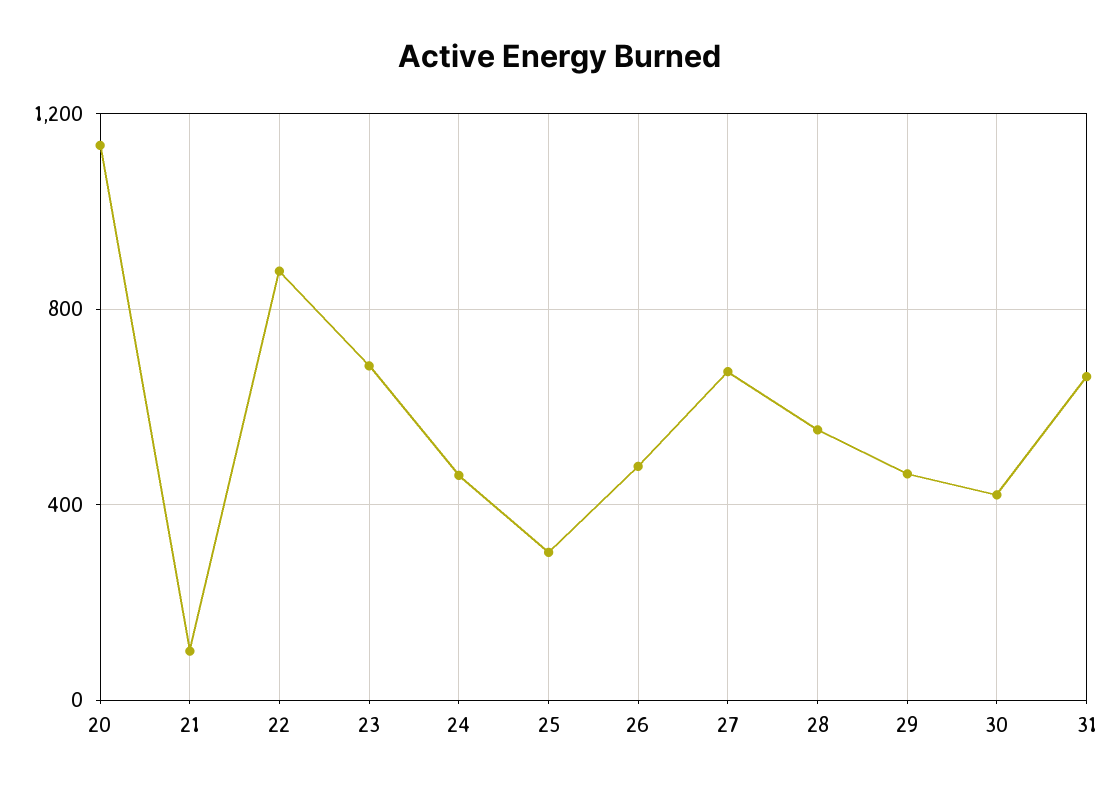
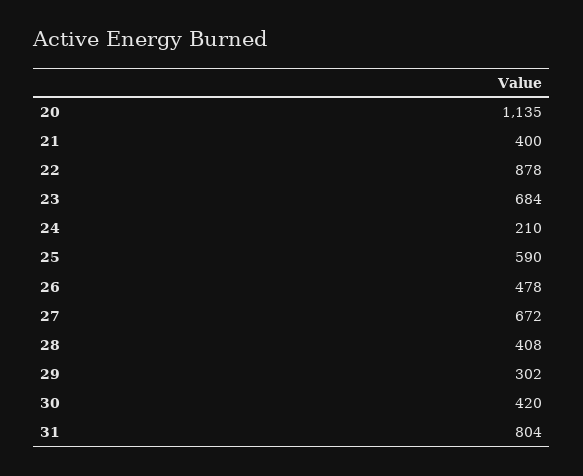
21: 100 -> 400
24: 450 -> 210
25: 300 -> 590
28: 550 -> 408
29: 450 -> 302
31: 650 -> 804

